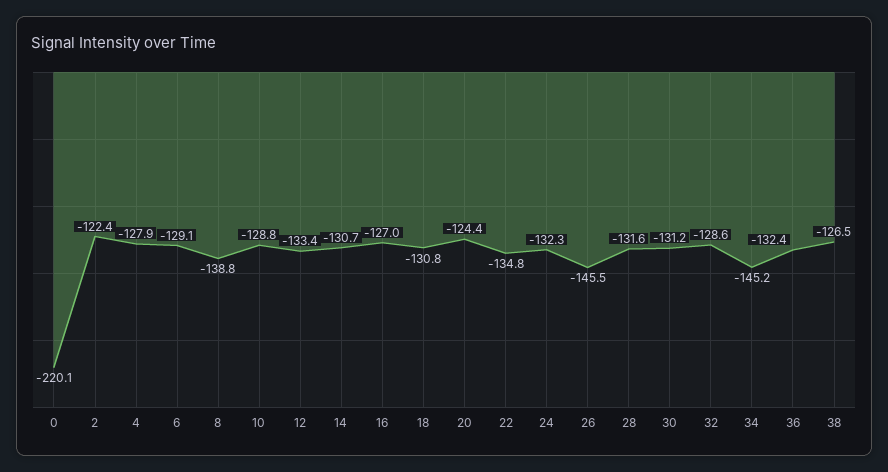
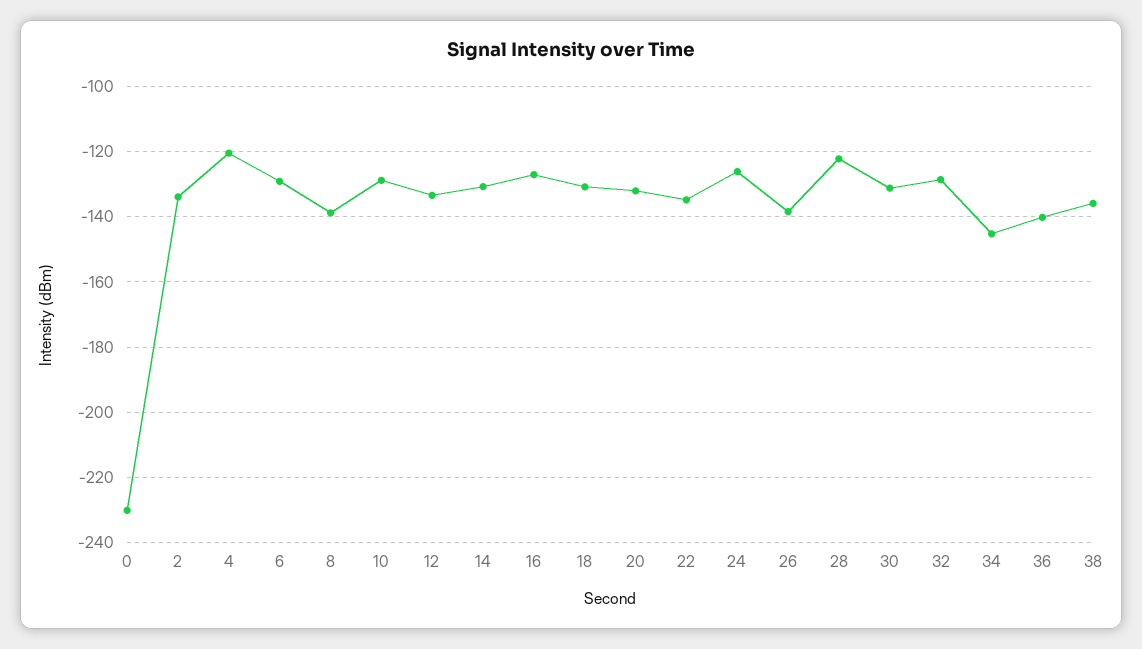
0: -220.1 -> -230
2: -122.4 -> -134
4: -127.9 -> -120
20: -124.4 -> -132
24: -132.3 -> -126
26: -145.5 -> -138
28: -131.6 -> -122
36: -132.4 -> -140
38: -126.5 -> -136

